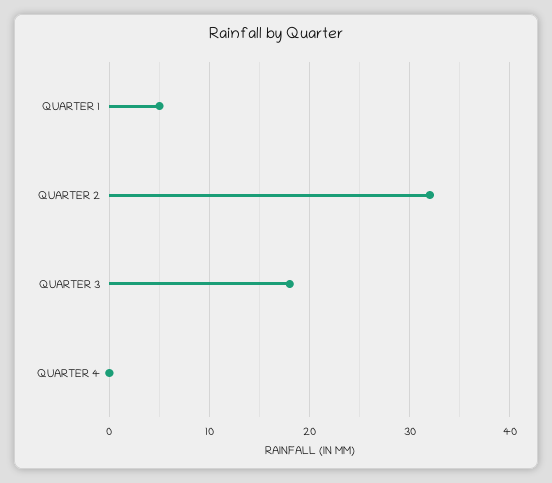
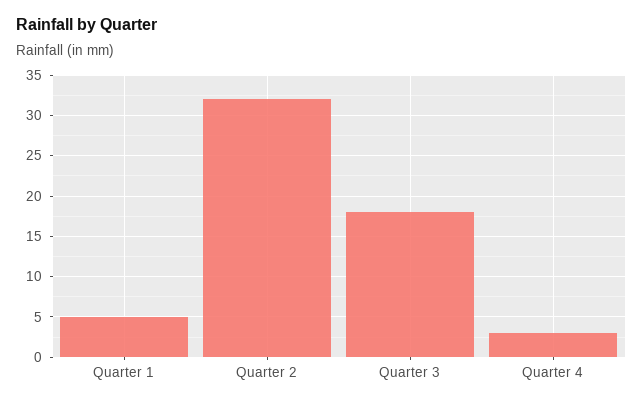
QUARTER 4: 0 -> 3

